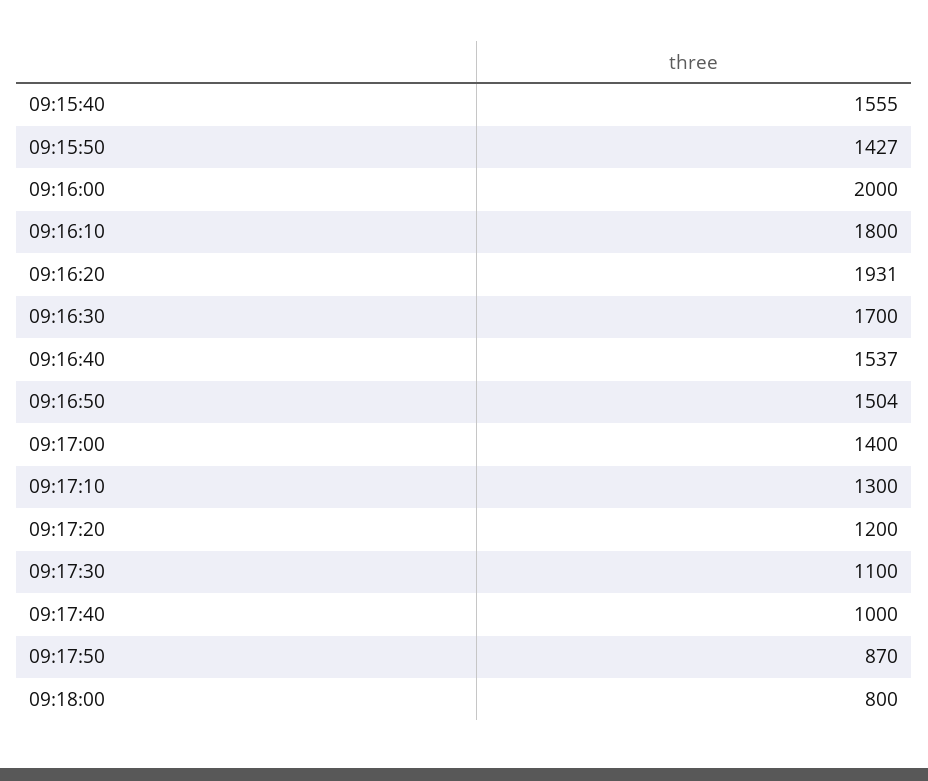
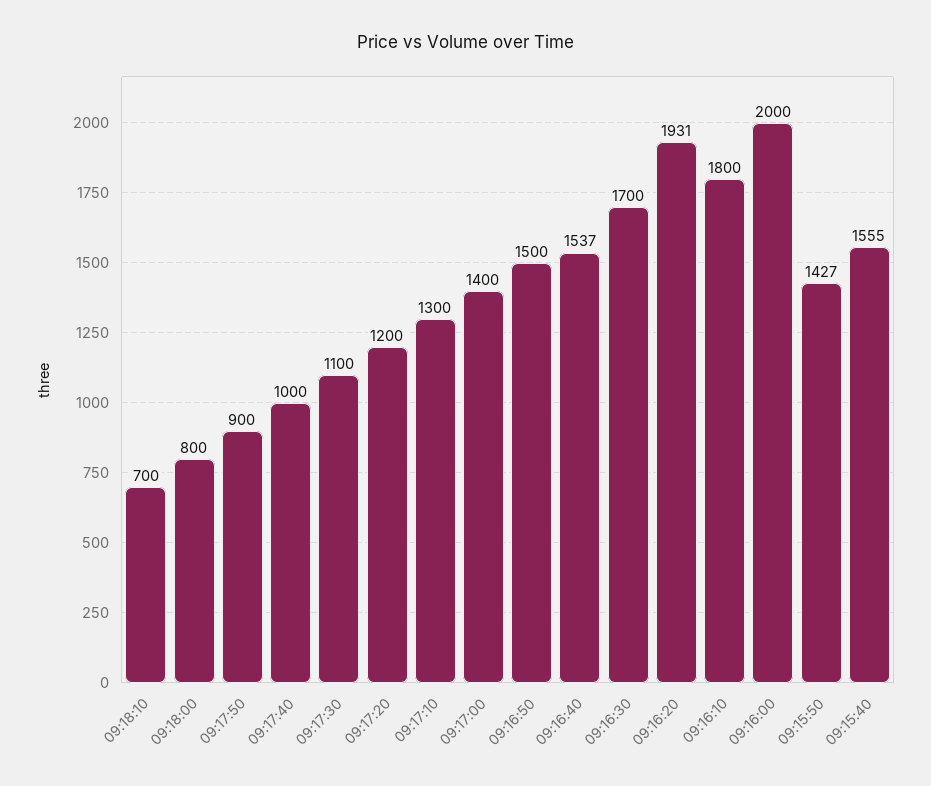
09:16:50: 1504 -> 1500
09:17:50: 870 -> 900
09:18:10: none -> 700

